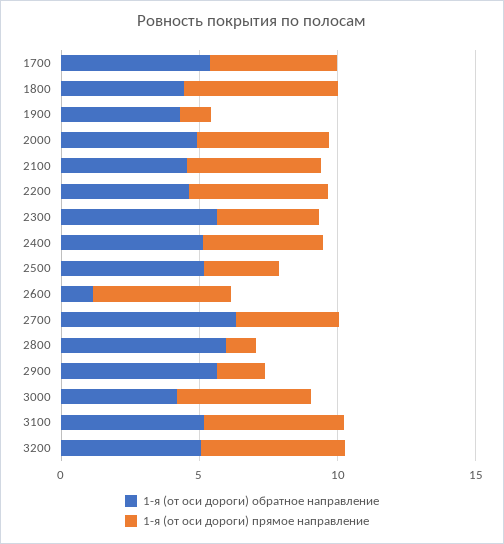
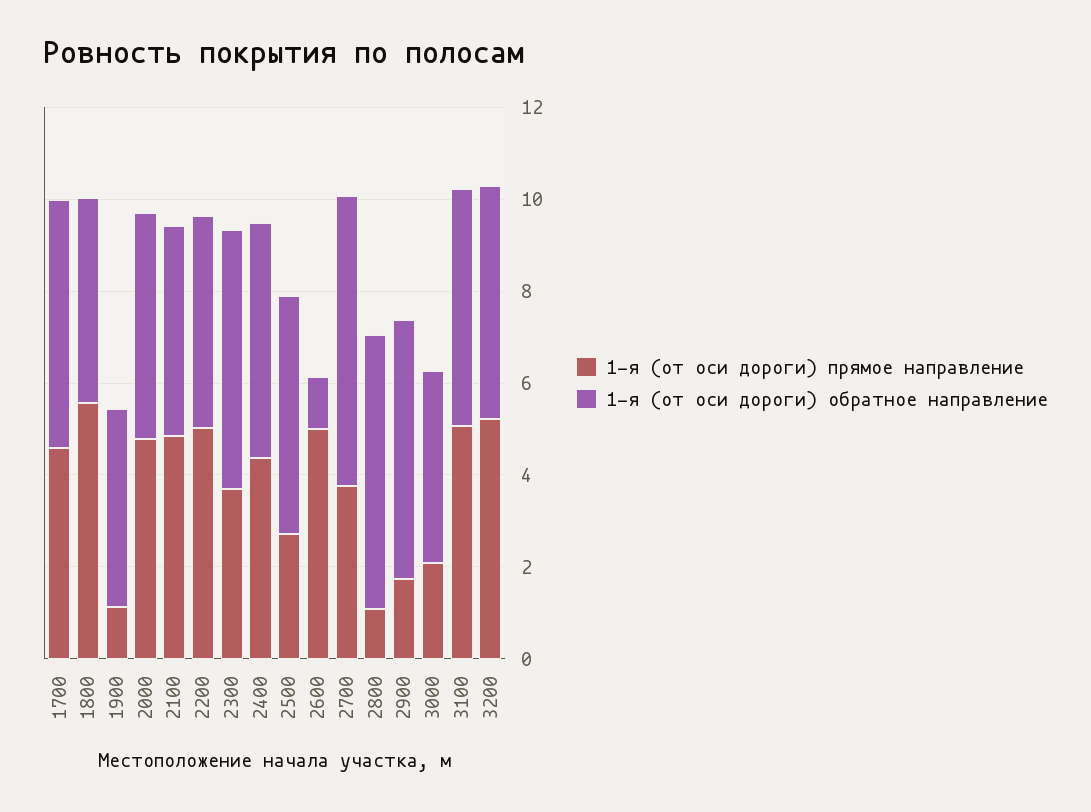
1-я (от оси дороги) прямое направление, 3000: 5 -> 2

